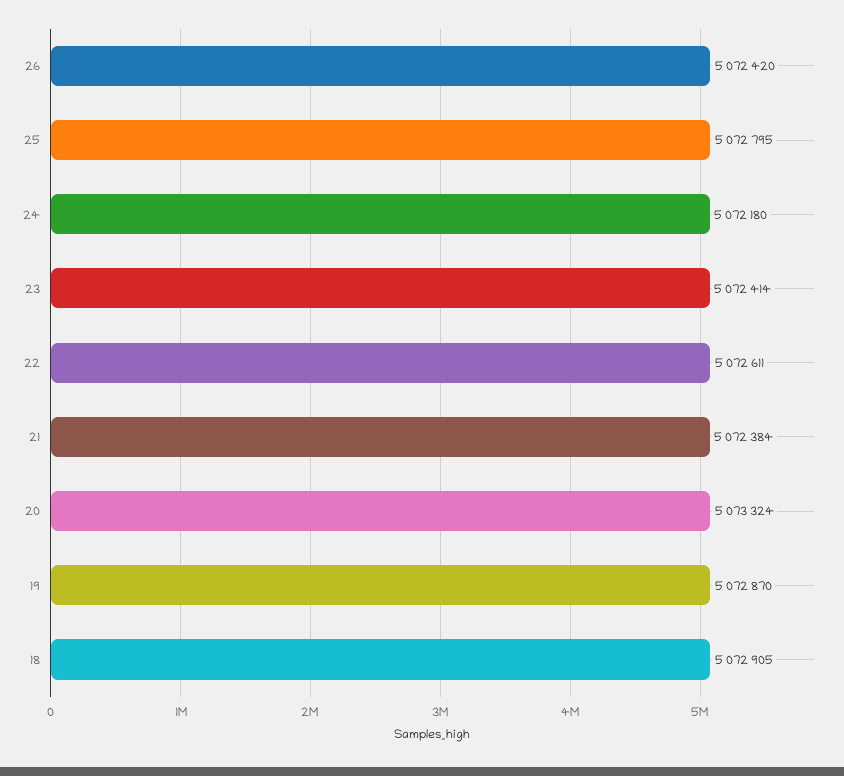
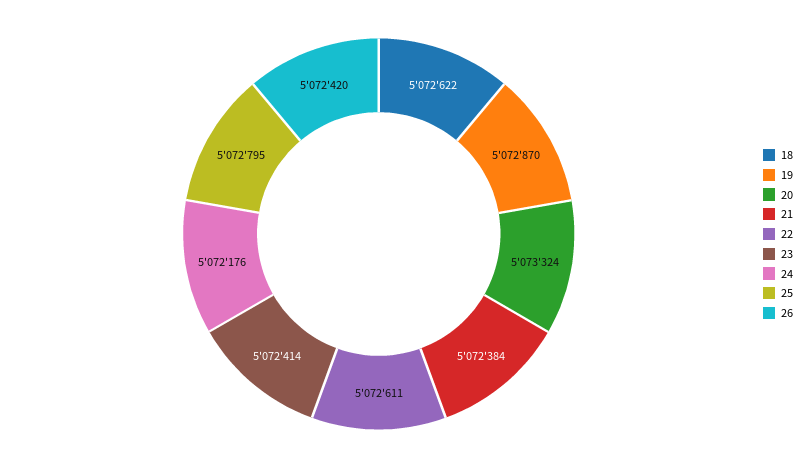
24: 5072180 -> 5072176
18: 5072905 -> 5072622

